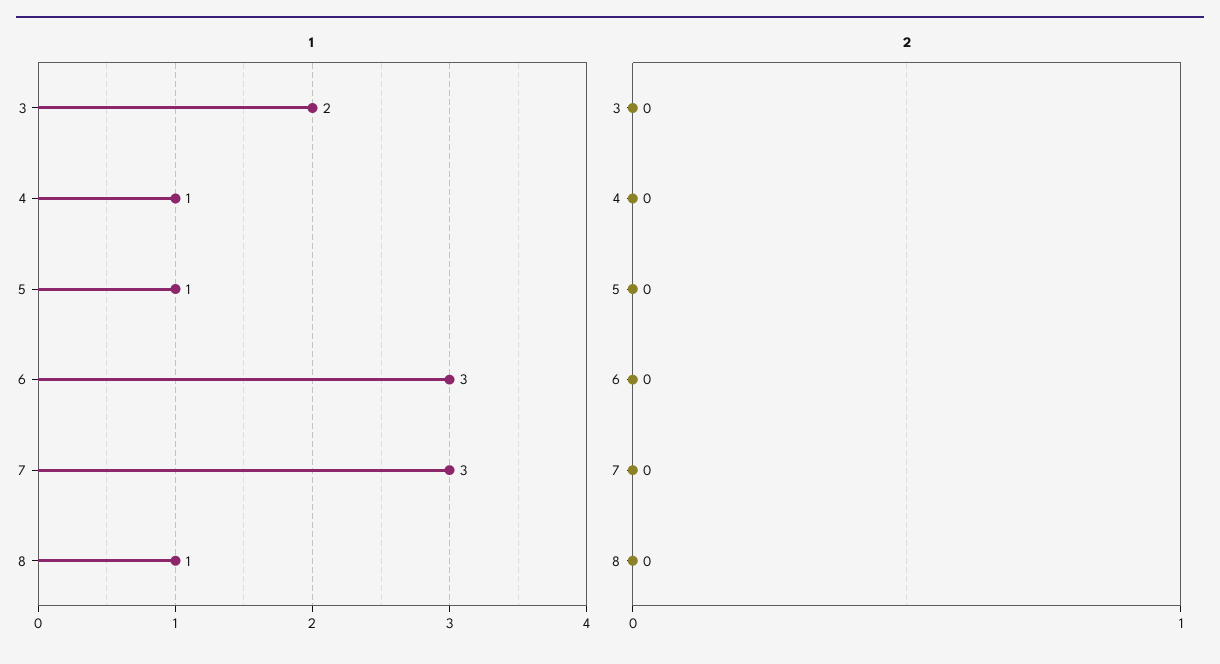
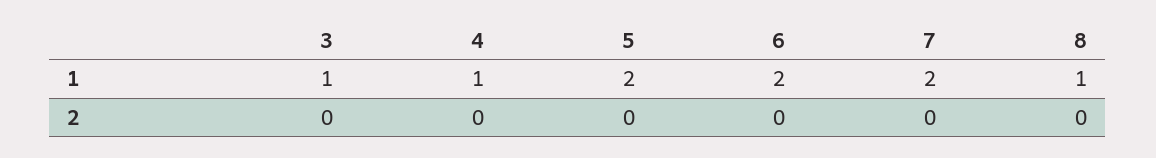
1, 3: 2 -> 1
1, 5: 1 -> 2
1, 6: 3 -> 2
1, 7: 3 -> 2

